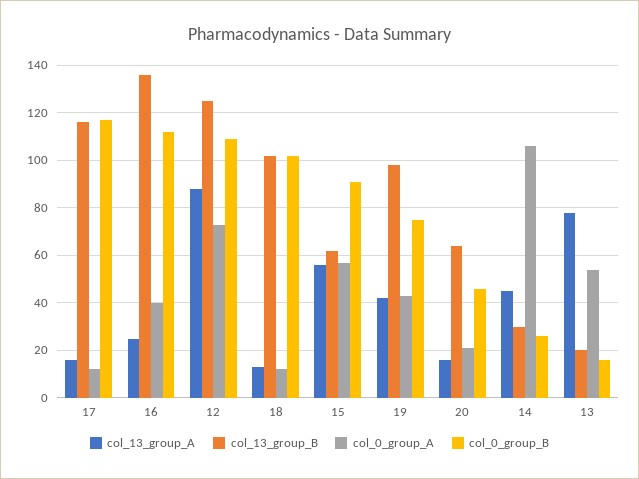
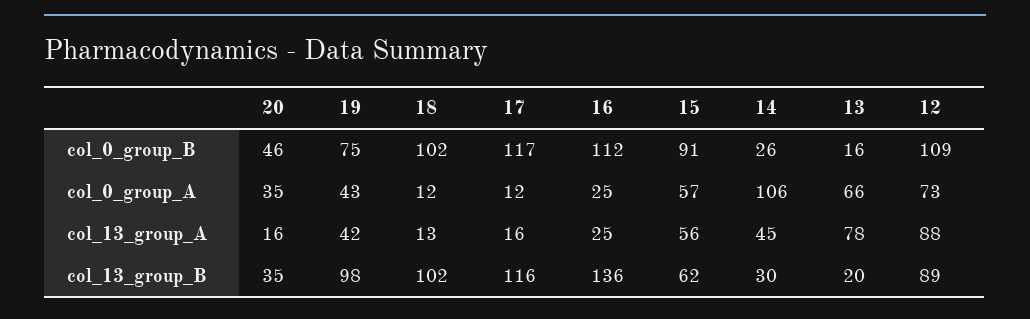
col_0_group_A, 16: 40 -> 25
col_13_group_B, 12: 125 -> 89
col_13_group_B, 20: 65 -> 35
col_0_group_A, 20: 20 -> 35
col_0_group_A, 13: 55 -> 66

